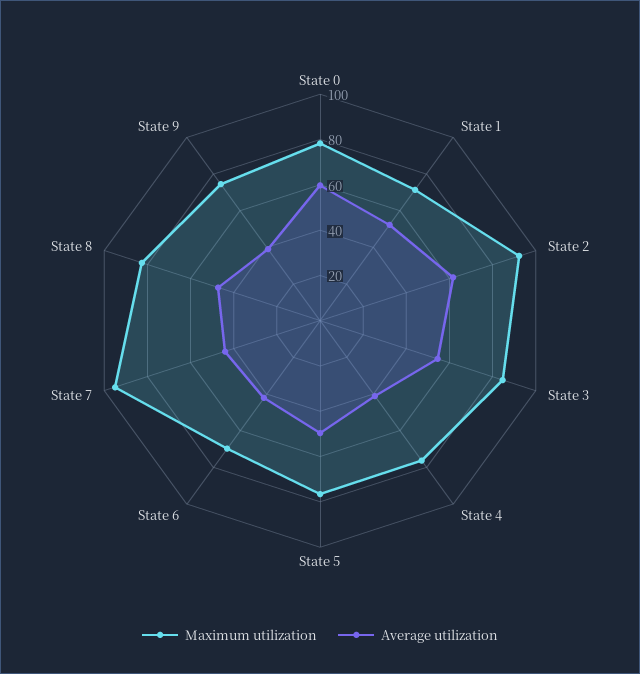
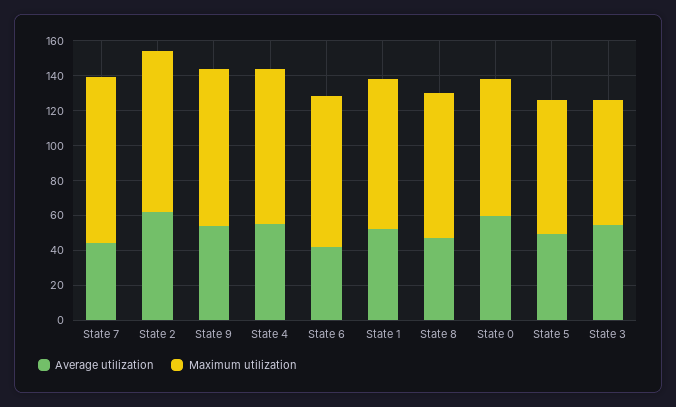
Maximum utilization, State 1: 70 -> 85
Maximum utilization, State 3: 85 -> 70
Maximum utilization, State 4: 75 -> 90
Average utilization, State 4: 40 -> 55
Maximum utilization, State 6: 70 -> 85
Maximum utilization, State 9: 75 -> 90
Average utilization, State 9: 40 -> 55

